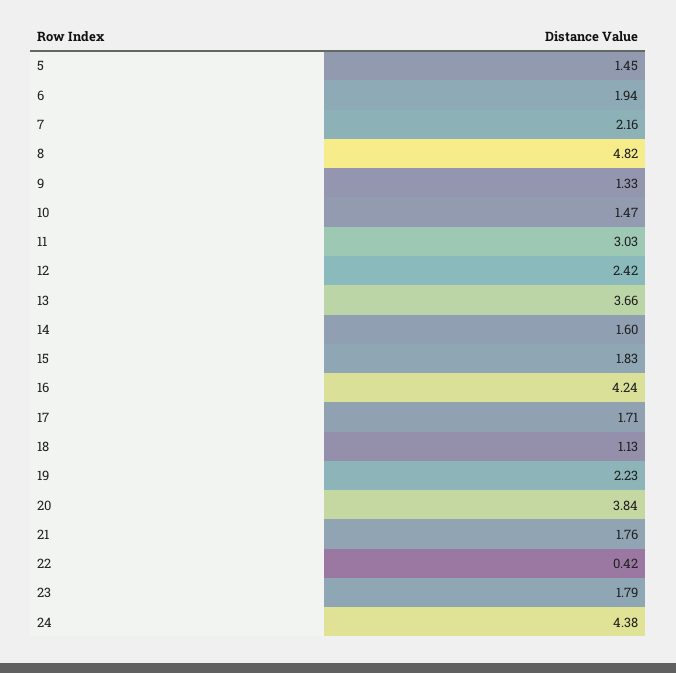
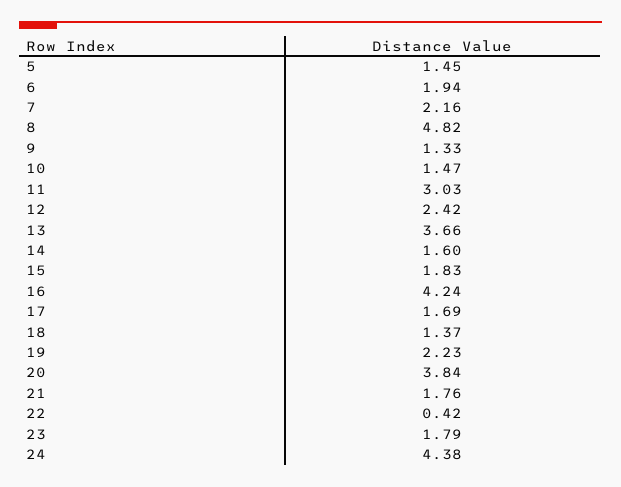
17: 1.71 -> 1.69
18: 1.13 -> 1.37

